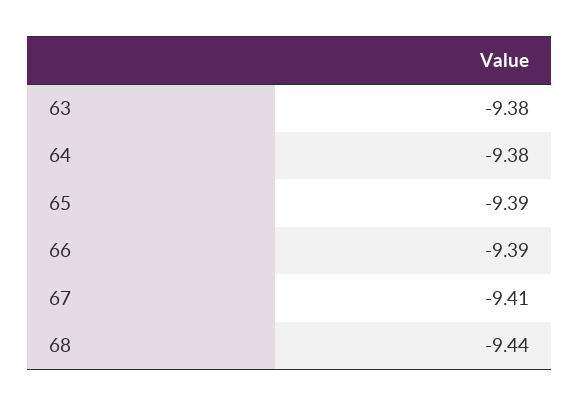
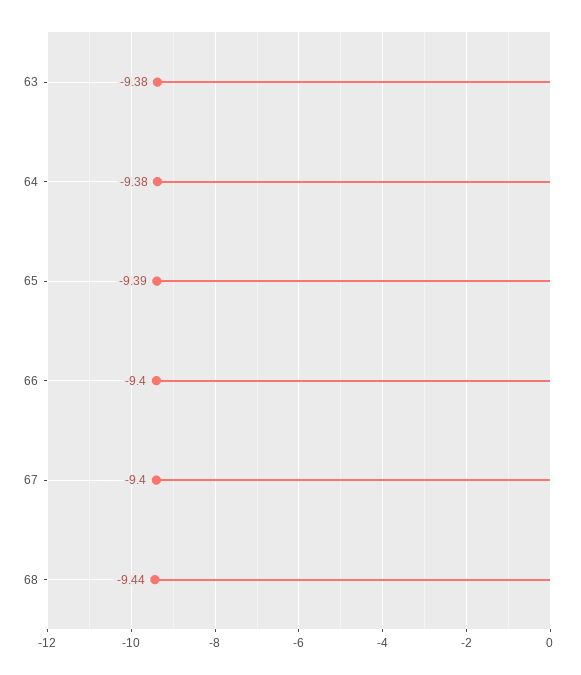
66: -9.39 -> -9.4
67: -9.41 -> -9.4

